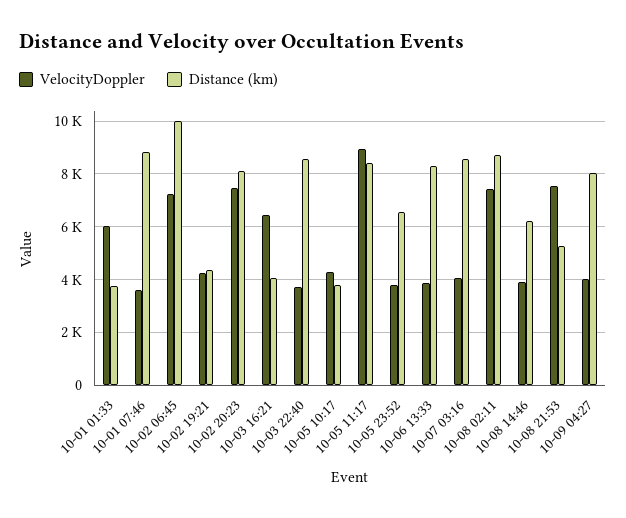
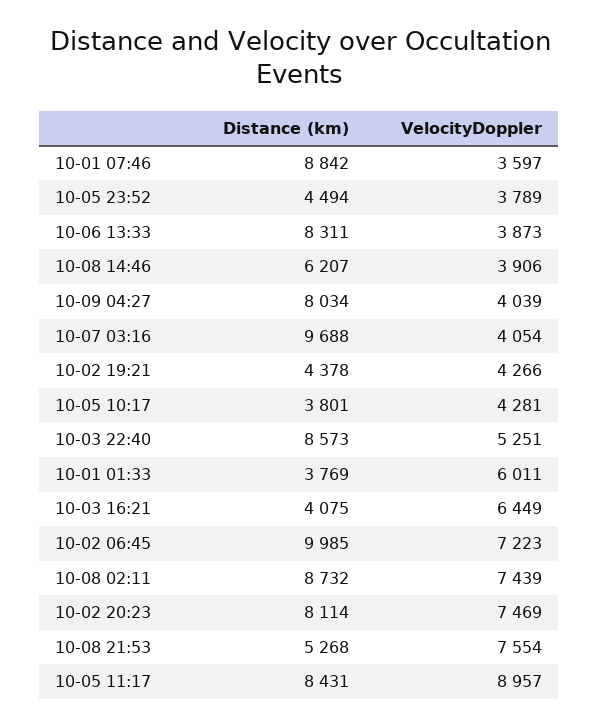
VelocityDoppler, 10-03 22:40: 3750 -> 5251
Distance (km), 10-05 23:52: 6500 -> 4494
Distance (km), 10-07 03:16: 8500 -> 9688

